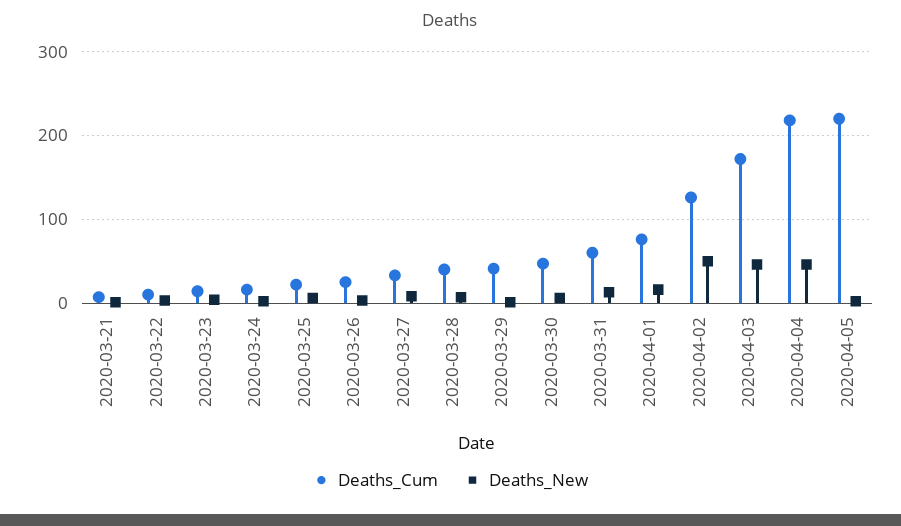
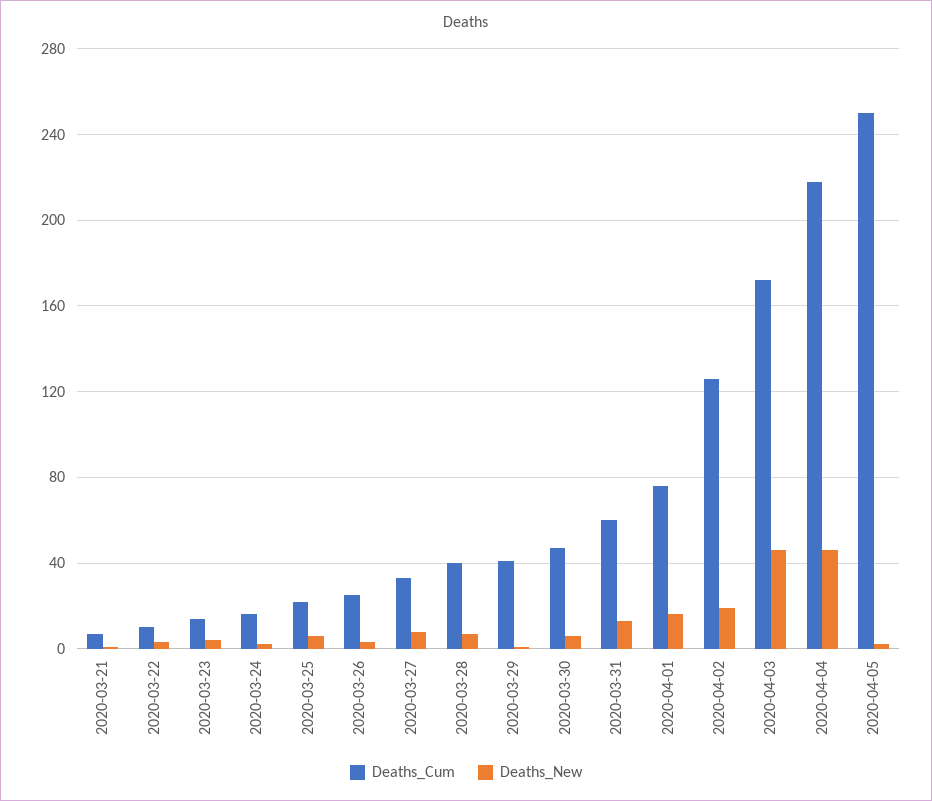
Deaths_New, 2020-04-02: 50 -> 20
Deaths_Cum, 2020-04-05: 220 -> 250

